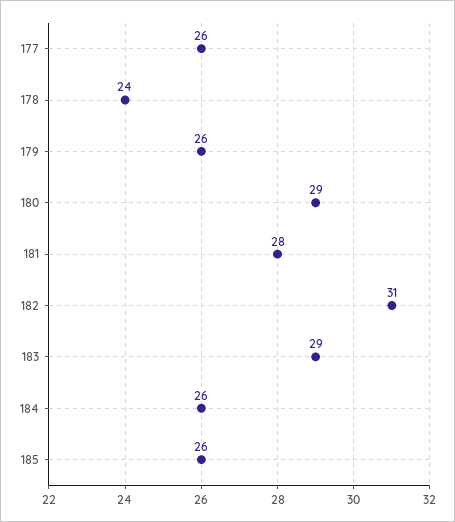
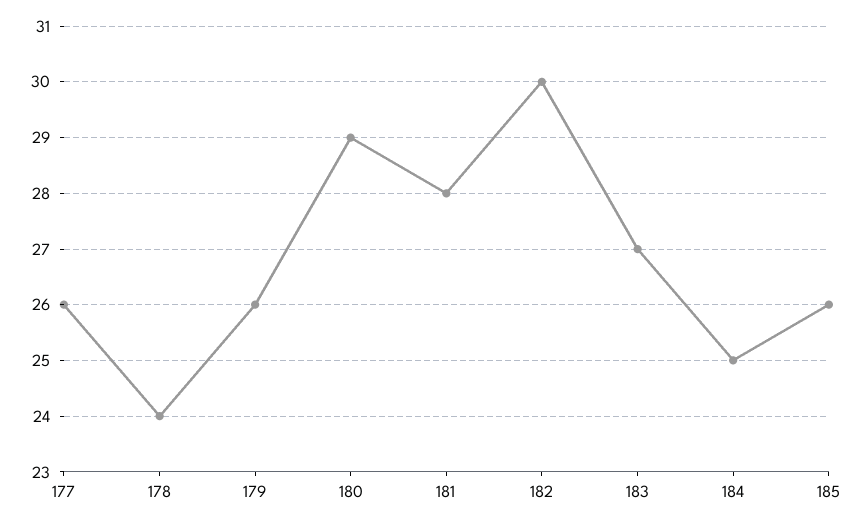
182: 31 -> 30
183: 29 -> 27
184: 26 -> 25

